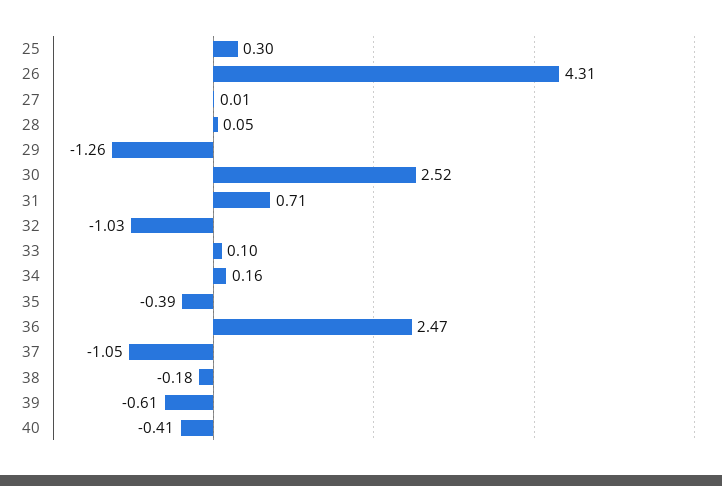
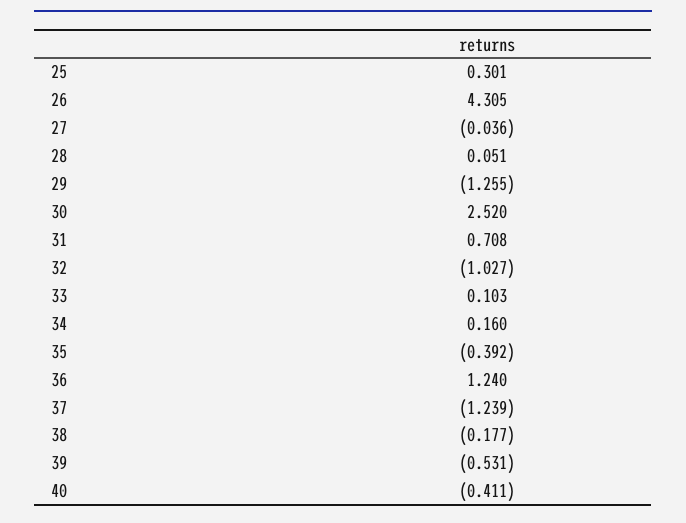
27: 0.01 -> -0.036
36: 2.47 -> 1.24
37: -1.05 -> -1.239
39: -0.61 -> -0.531

